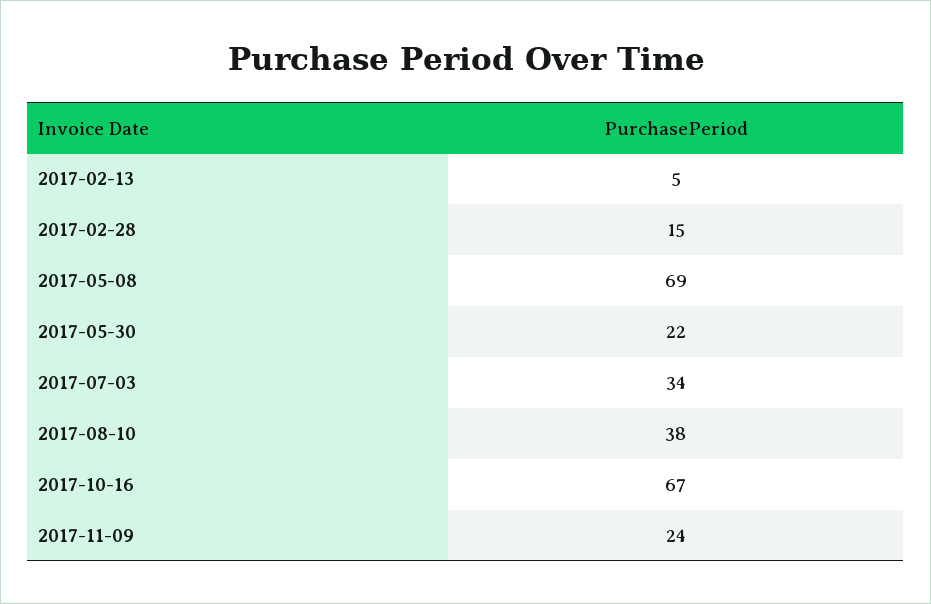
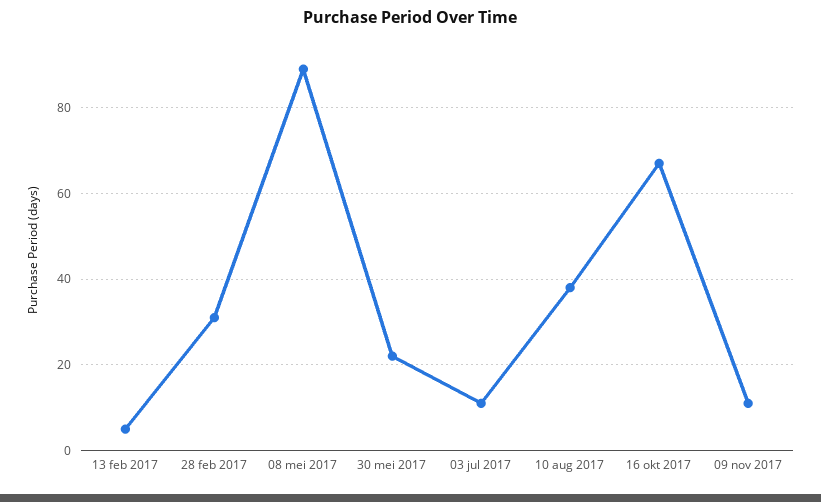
2017-02-28: 15 -> 30
2017-05-08: 69 -> 90
2017-07-03: 34 -> 10
2017-11-09: 24 -> 10

